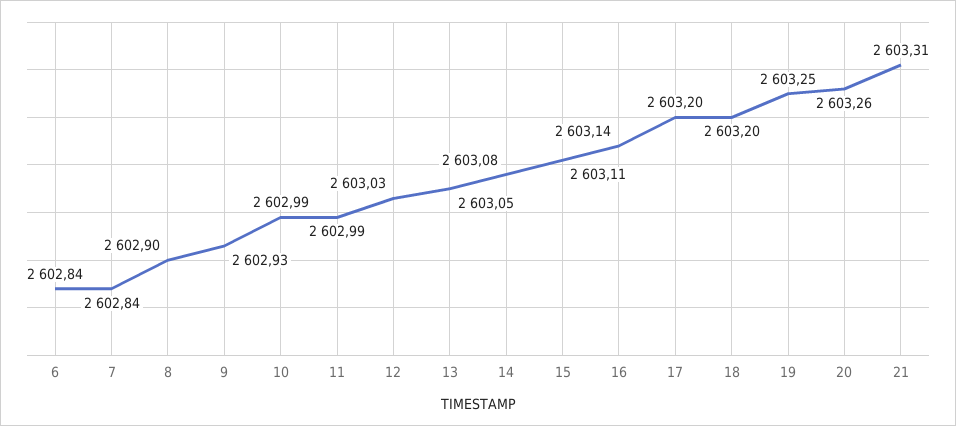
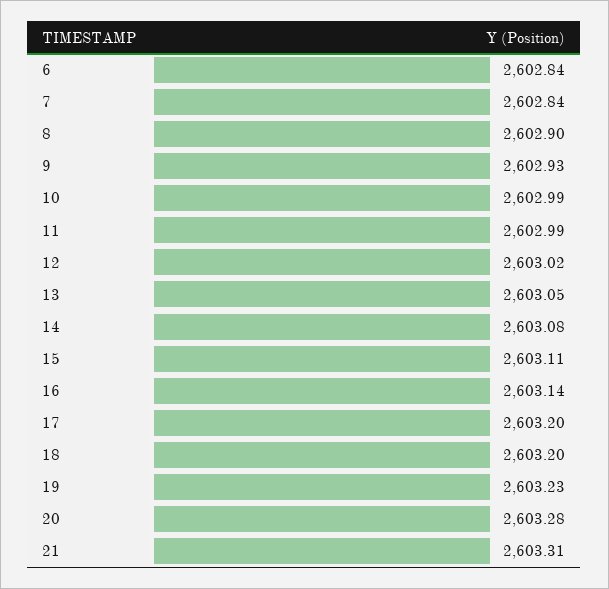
12: 2603.03 -> 2603.02
19: 2603.25 -> 2603.23
20: 2603.26 -> 2603.28

